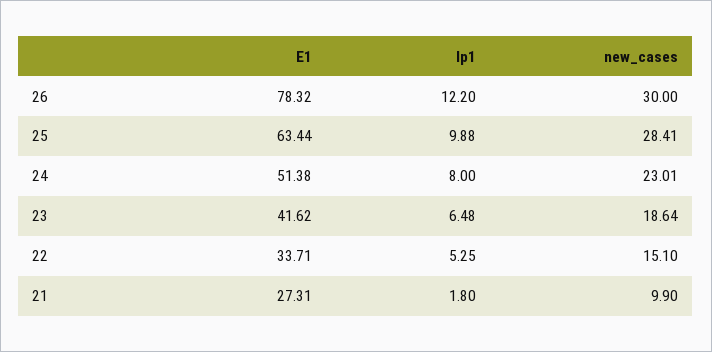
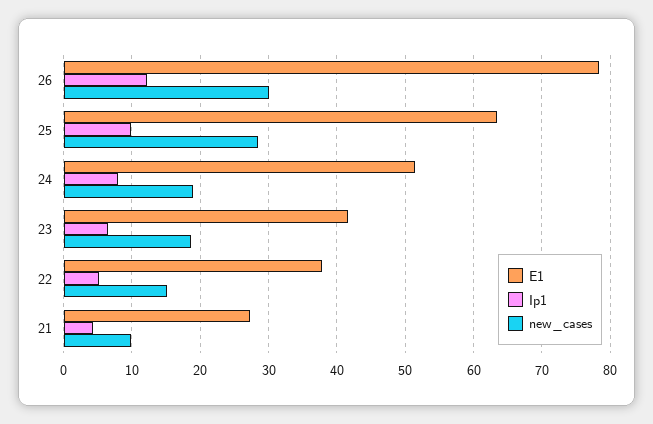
new_cases, 24: 23.01 -> 19
E1, 22: 33.71 -> 38
Ip1, 21: 1.8 -> 4

